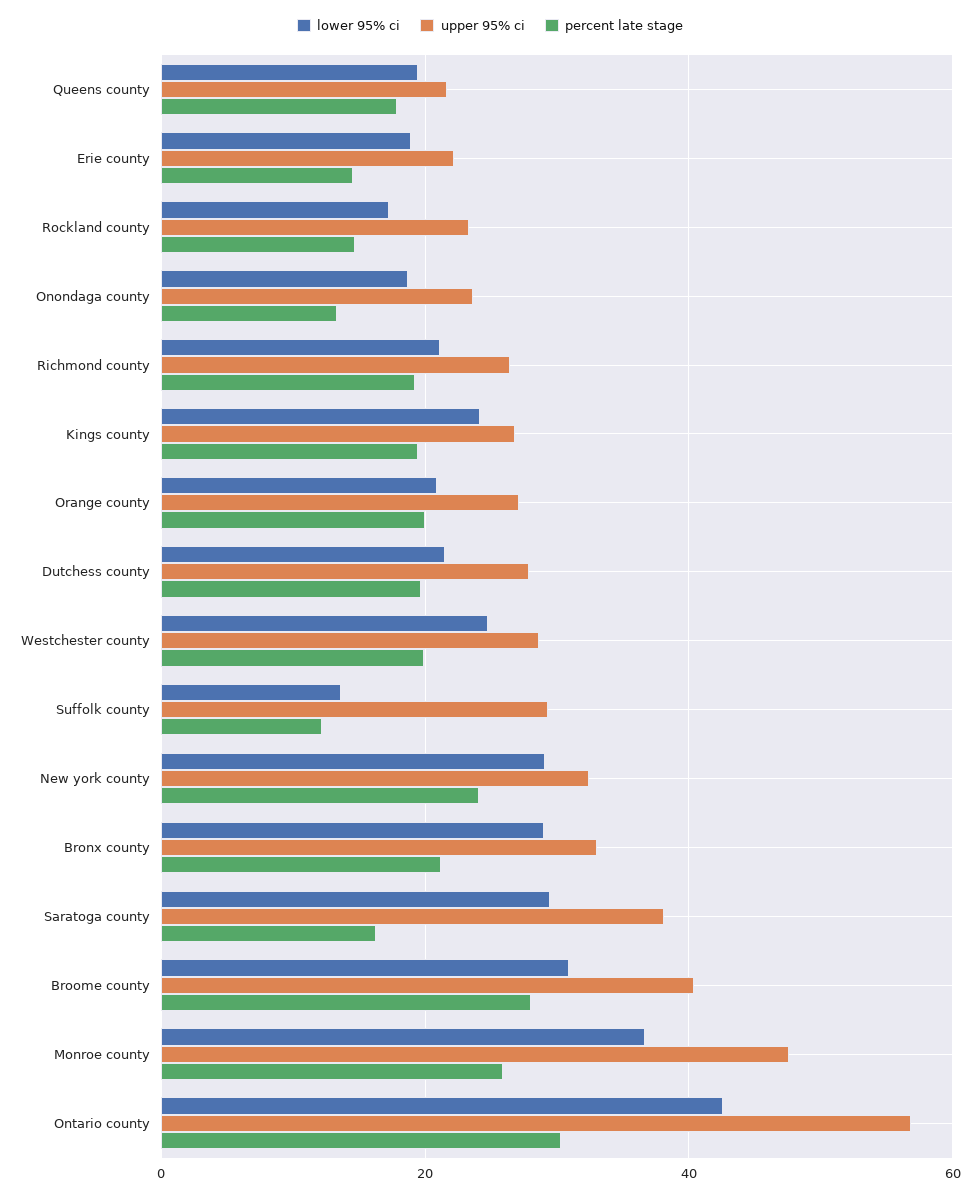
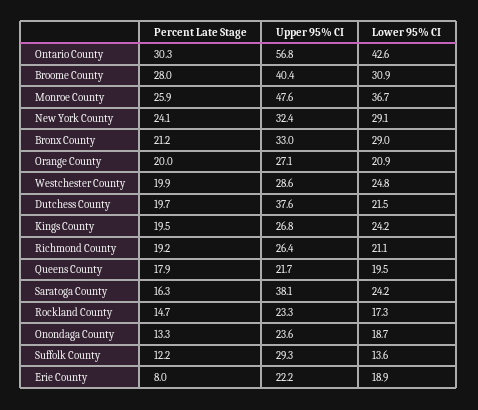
percent late stage, Erie county: 14 -> 8
upper 95% ci, Dutchess county: 28 -> 37.6
lower 95% ci, Saratoga county: 30 -> 24.2

